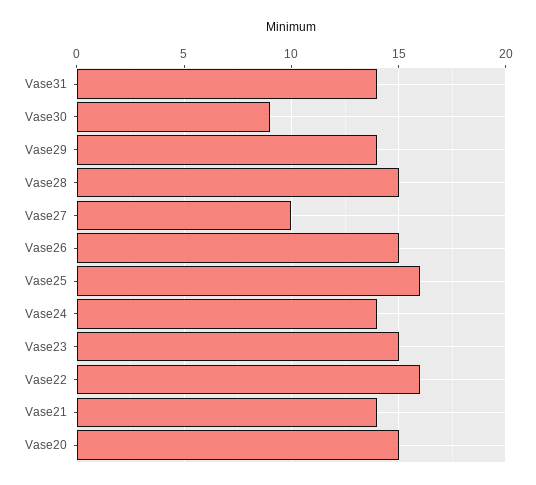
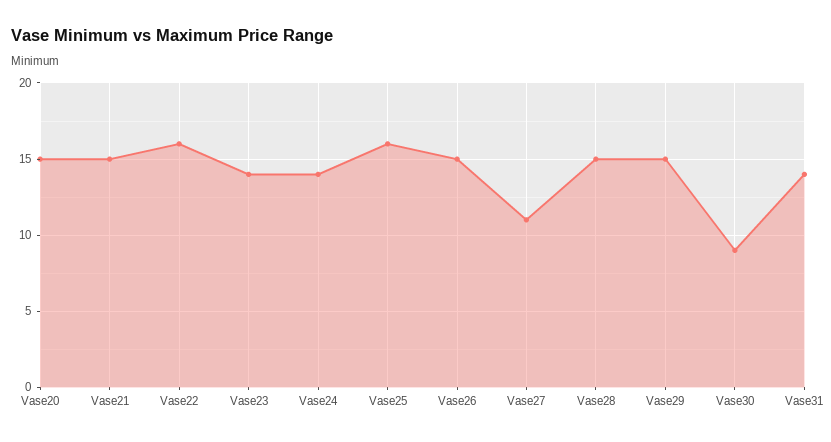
Vase29: 14 -> 15
Vase27: 10 -> 11
Vase23: 15 -> 14
Vase21: 14 -> 15

